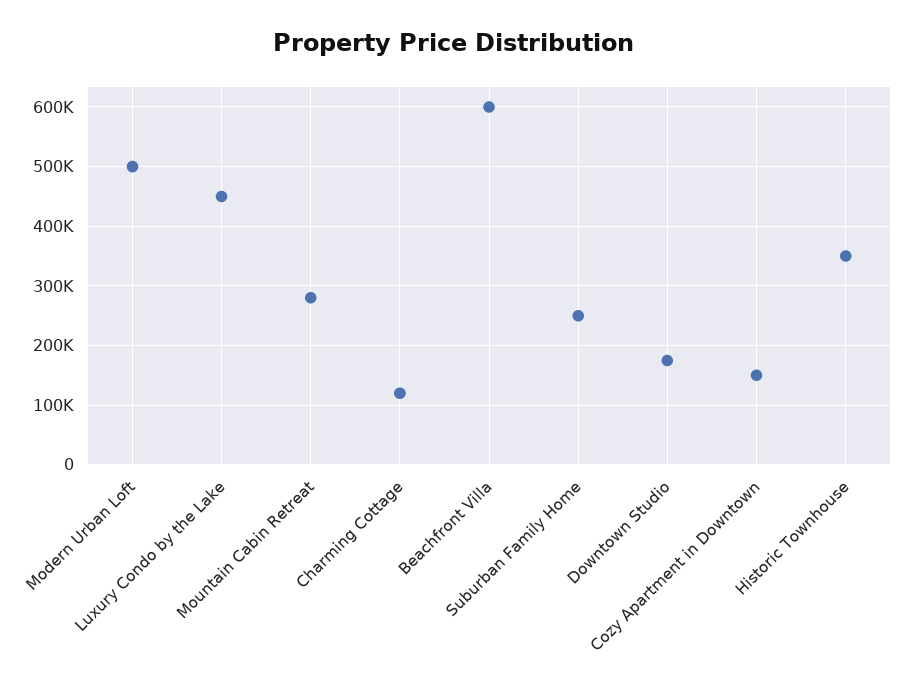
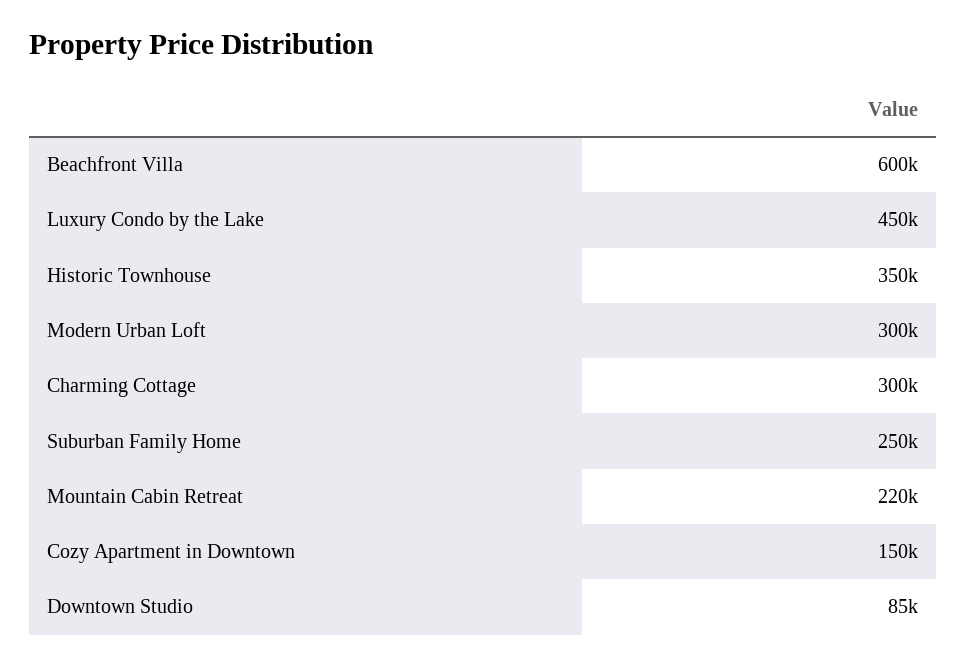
Modern Urban Loft: 500000 -> 300000
Mountain Cabin Retreat: 280000 -> 220000
Charming Cottage: 120000 -> 300000
Downtown Studio: 180000 -> 85000

